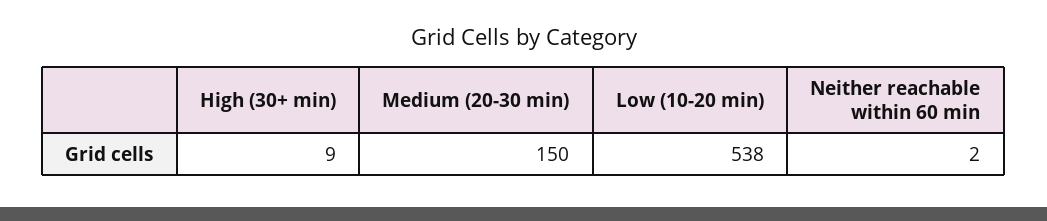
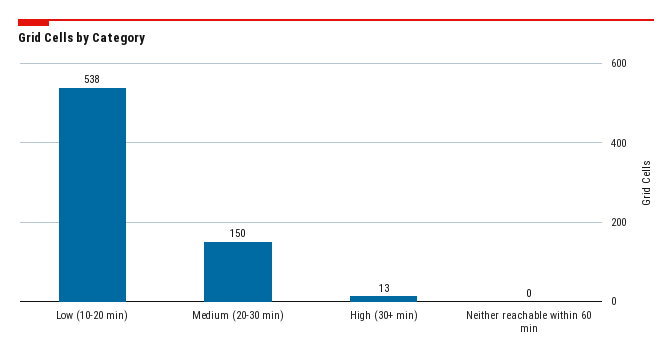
High (30+ min): 9 -> 13
Neither reachable within 60 min: 2 -> 0

